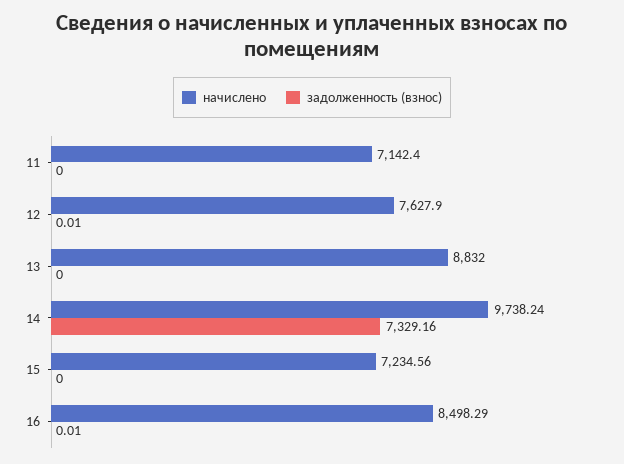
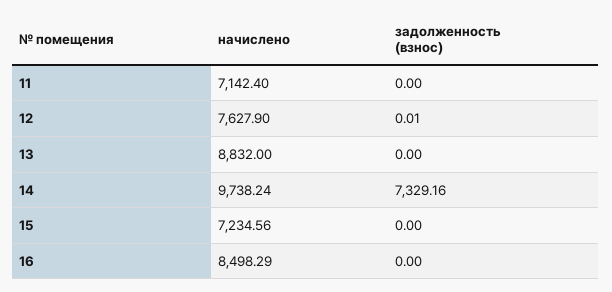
задолженность (взнос), 16: 0.01 -> 0

